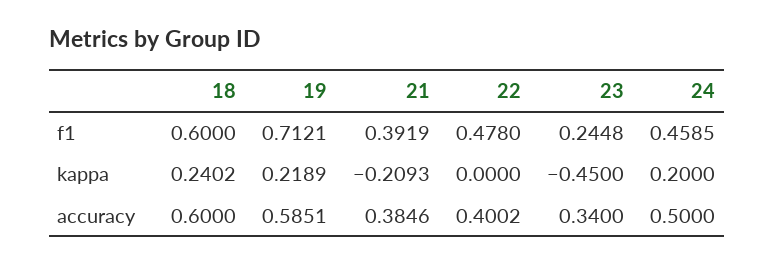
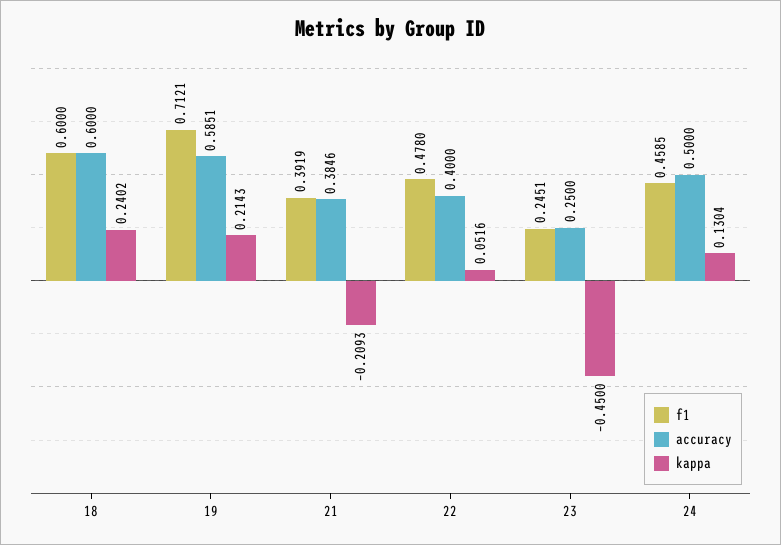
f1, 23: 0.2448 -> 0.2451
kappa, 19: 0.2189 -> 0.2143
kappa, 22: 0 -> 0.0516
kappa, 24: 0.2 -> 0.1304
accuracy, 22: 0.4002 -> 0.4
accuracy, 23: 0.34 -> 0.25

